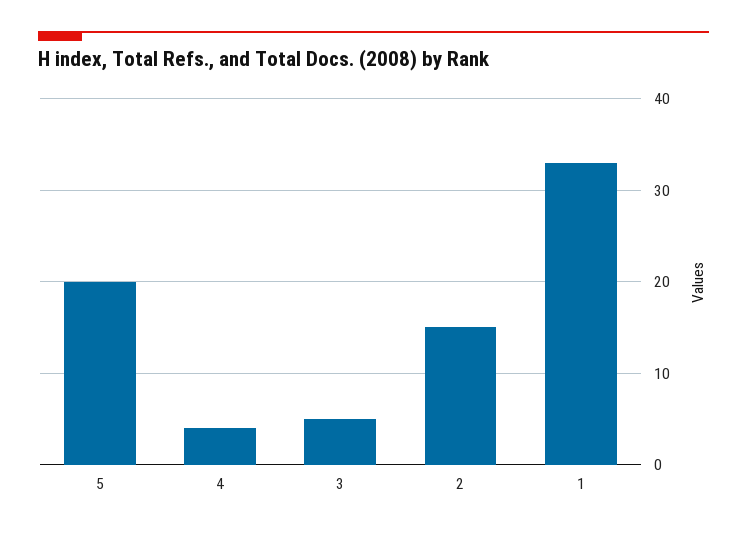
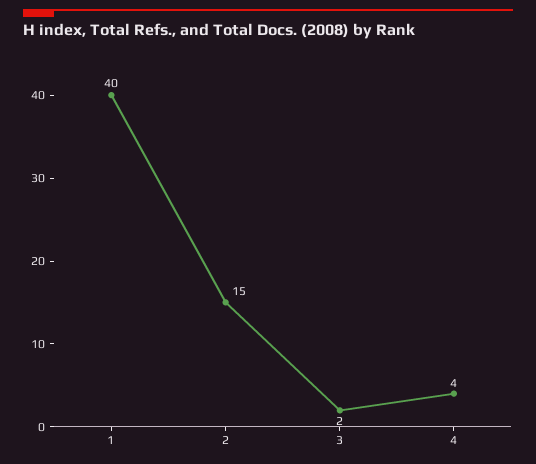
5: 20 -> none
3: 5 -> 2
1: 33 -> 40

